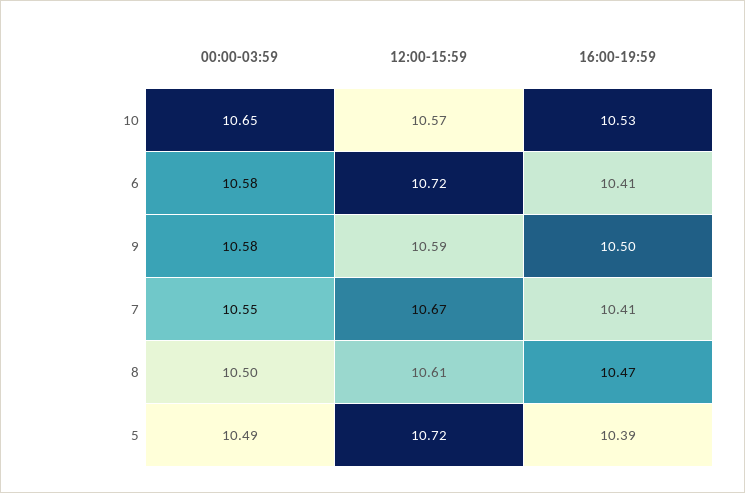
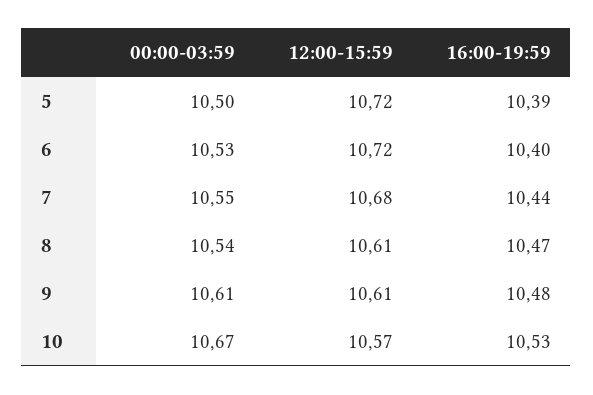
00:00-03:59, 10: 10.65 -> 10.67
00:00-03:59, 6: 10.58 -> 10.53
16:00-19:59, 6: 10.41 -> 10.4
00:00-03:59, 9: 10.58 -> 10.61
12:00-15:59, 9: 10.59 -> 10.61
16:00-19:59, 9: 10.5 -> 10.48
12:00-15:59, 7: 10.67 -> 10.68
16:00-19:59, 7: 10.41 -> 10.44
00:00-03:59, 8: 10.5 -> 10.54
00:00-03:59, 5: 10.49 -> 10.5

